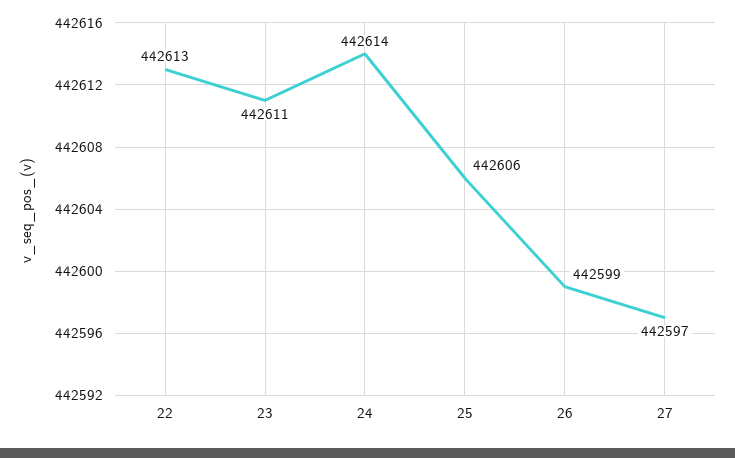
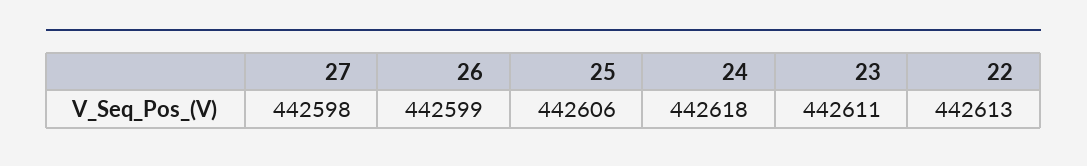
24: 442614 -> 442618
27: 442597 -> 442598

